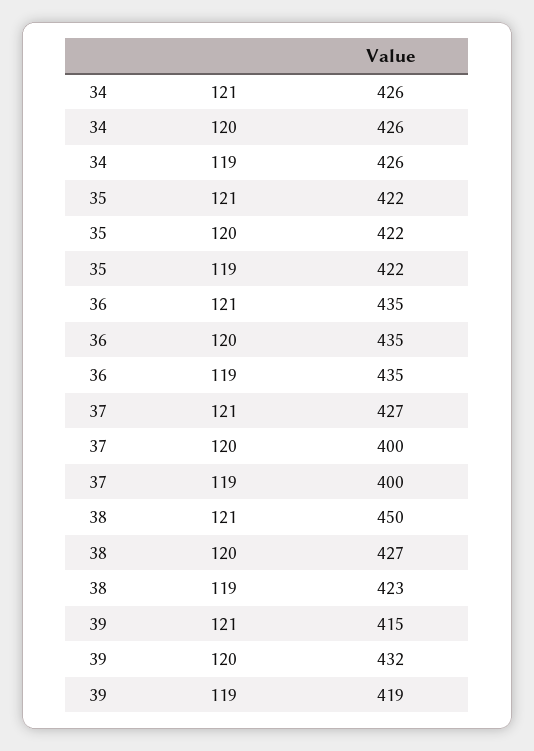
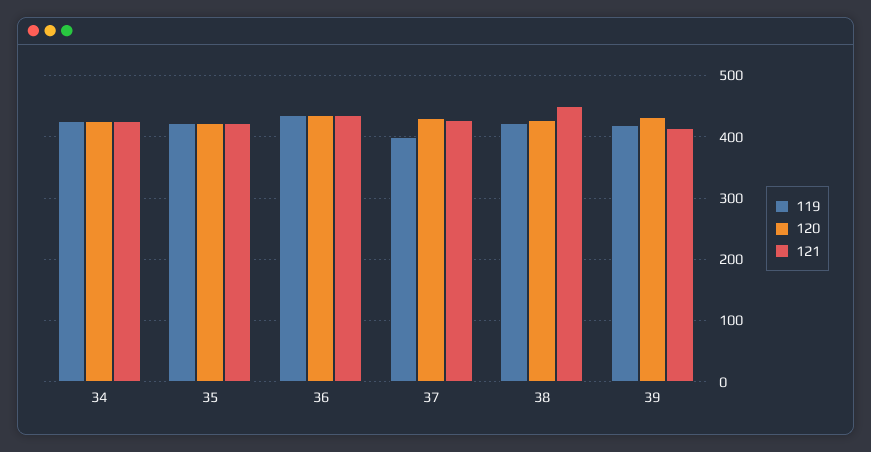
120, 37: 400 -> 430

